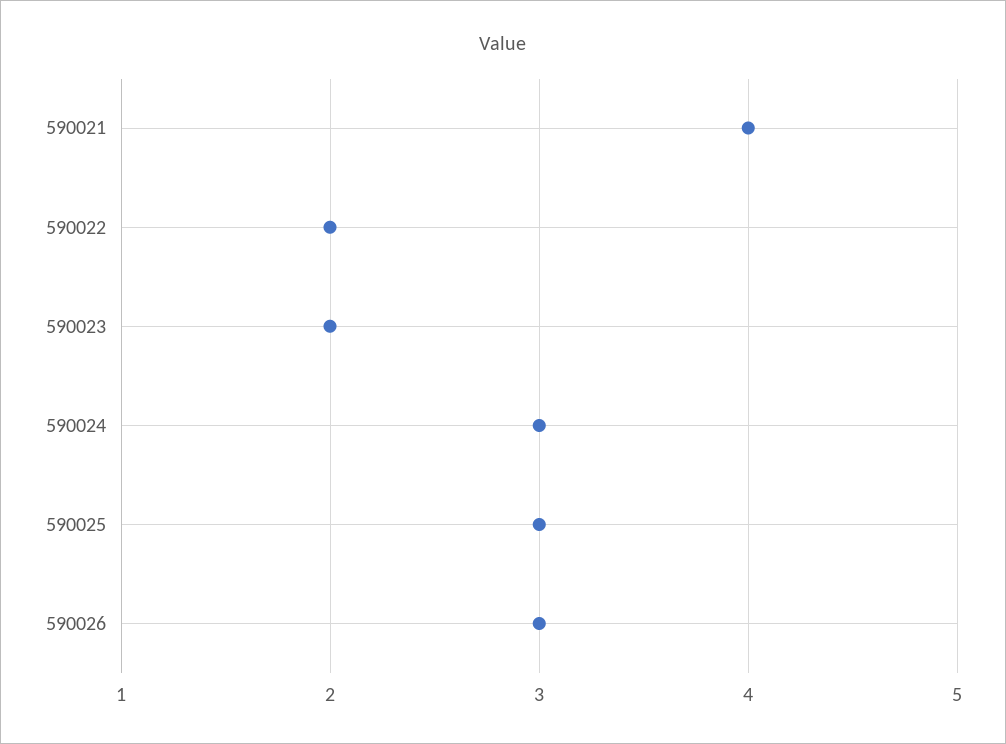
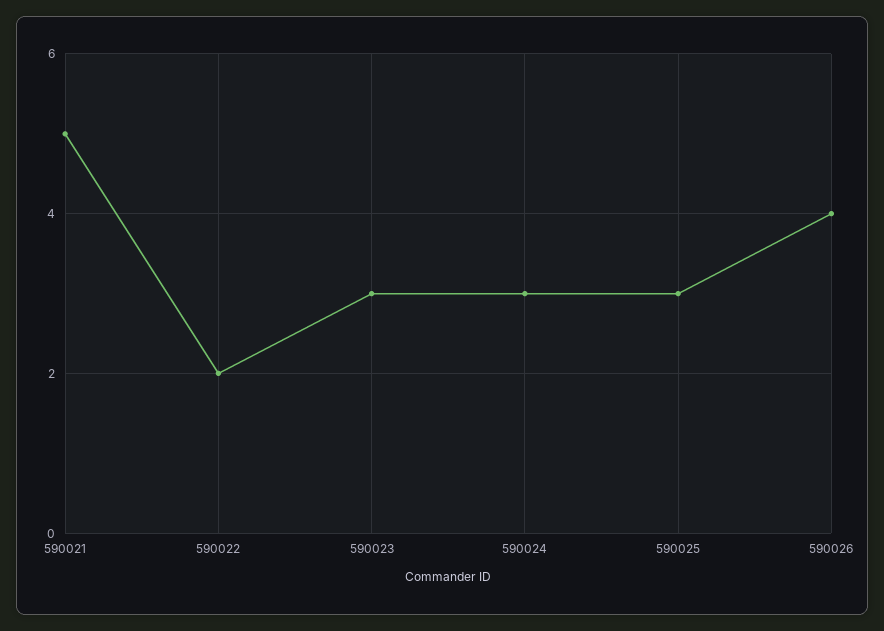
590021: 4 -> 5
590023: 2 -> 3
590026: 3 -> 4

